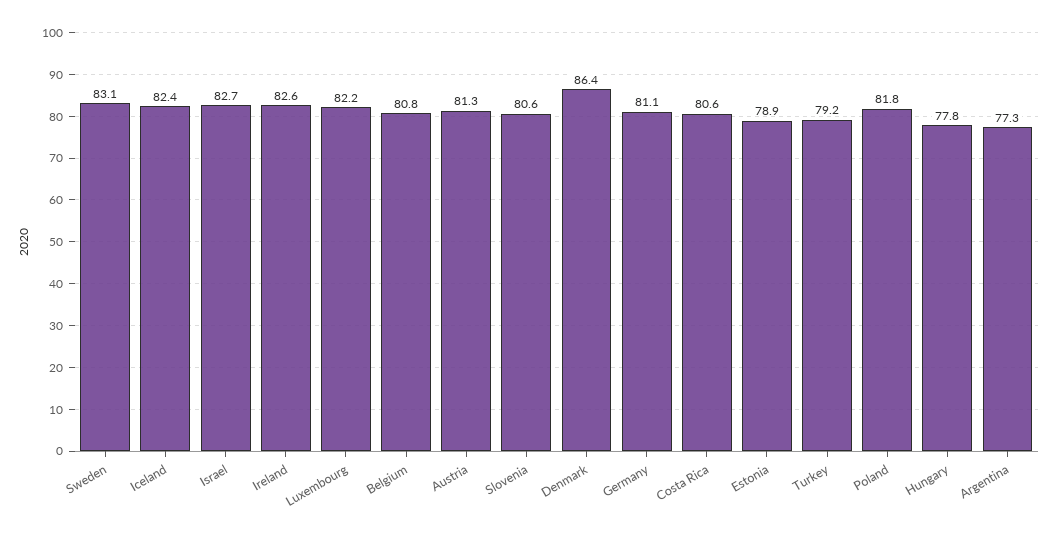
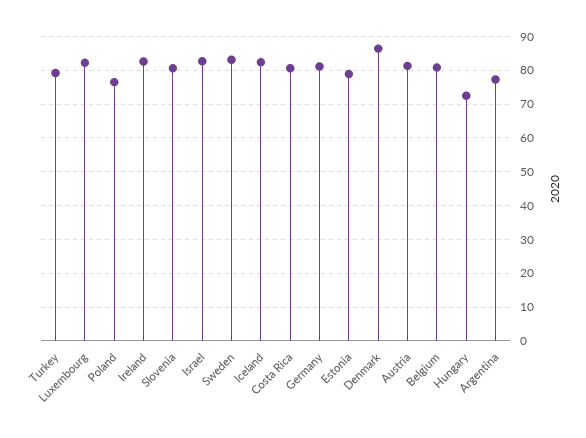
Poland: 81.8 -> 76
Hungary: 77.8 -> 72

